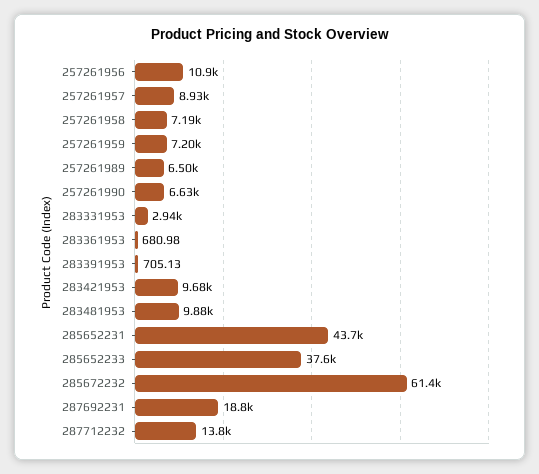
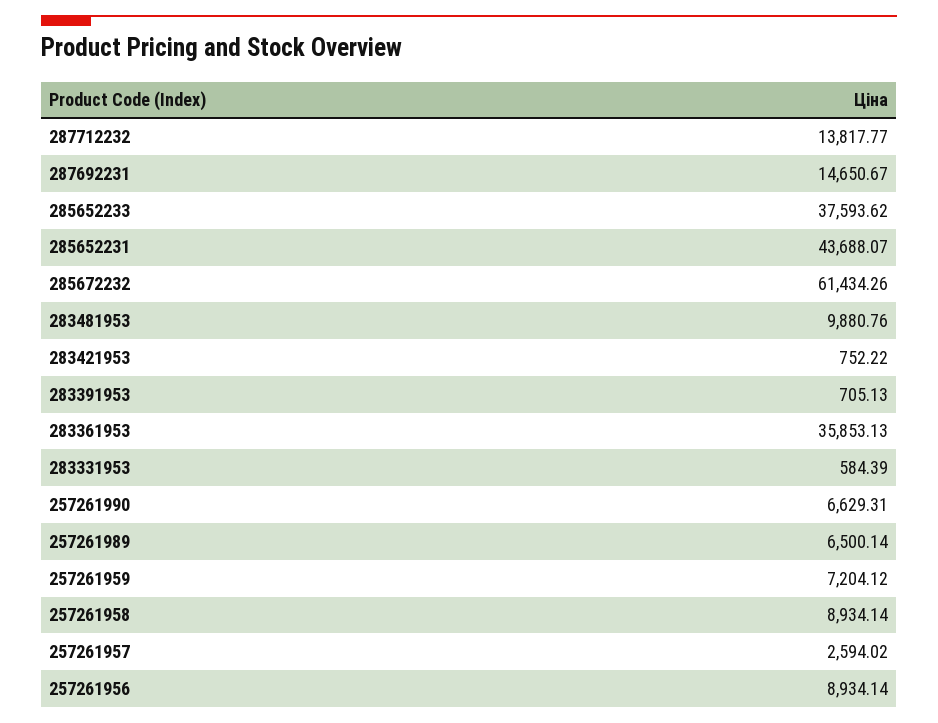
257261956: 10900 -> 8934.14
257261957: 8930 -> 2594.02
257261958: 7190 -> 8934.14
283331953: 2940 -> 584.39
283361953: 680.98 -> 35853.13
283421953: 9680 -> 752.22
287692231: 18800 -> 14650.67

